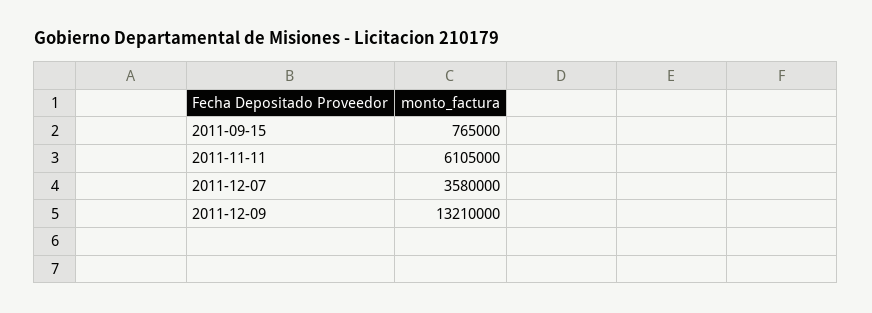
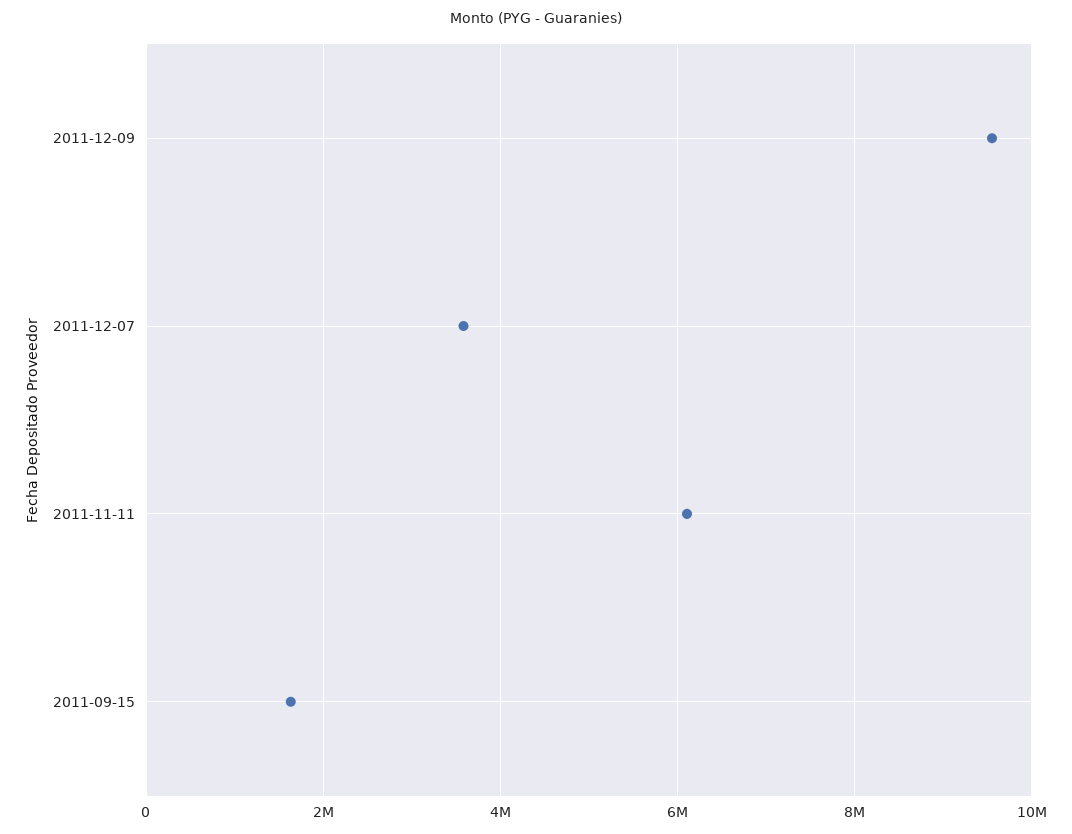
2011-09-15: 765000 -> 1600000
2011-12-09: 13210000 -> 9600000

